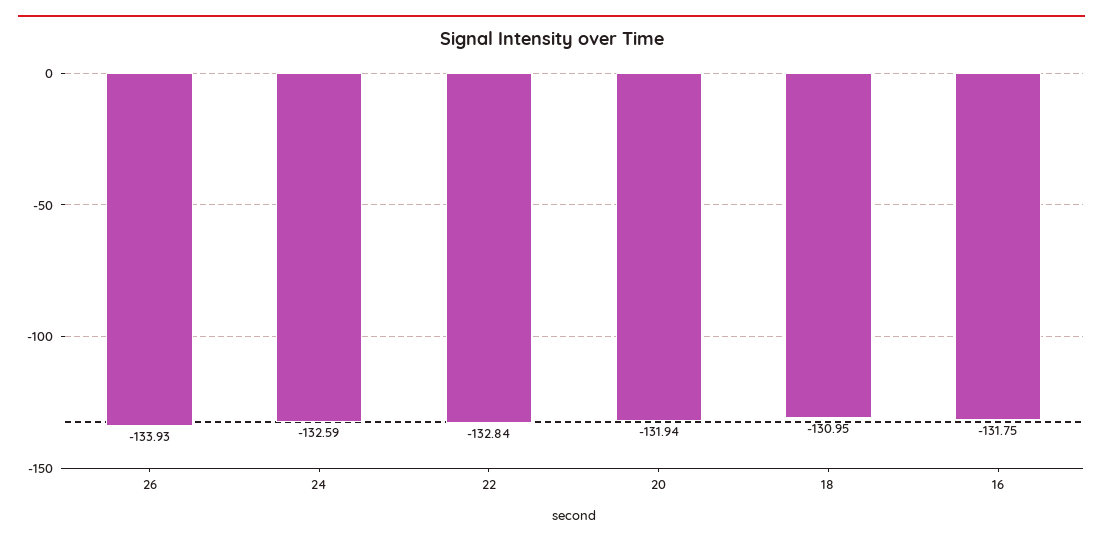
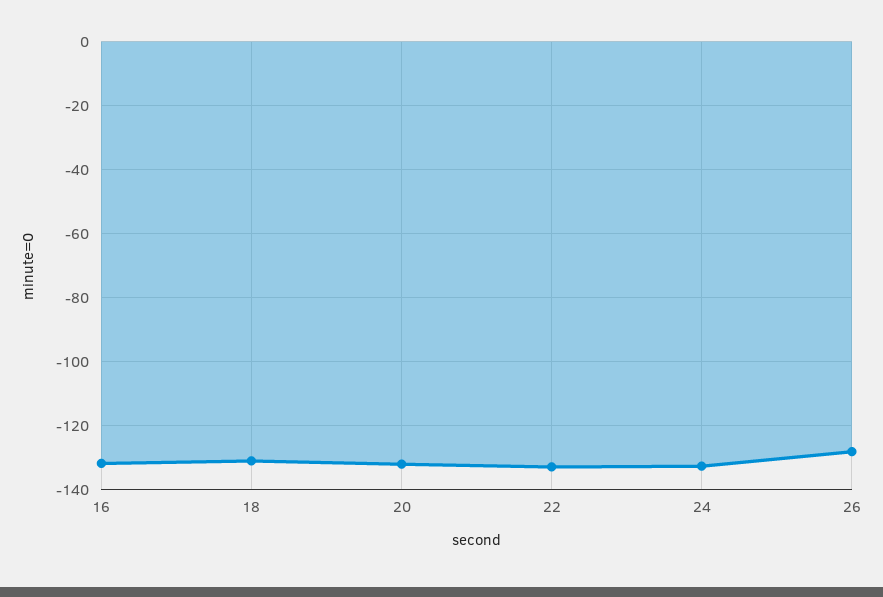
26: -133.93 -> -128

